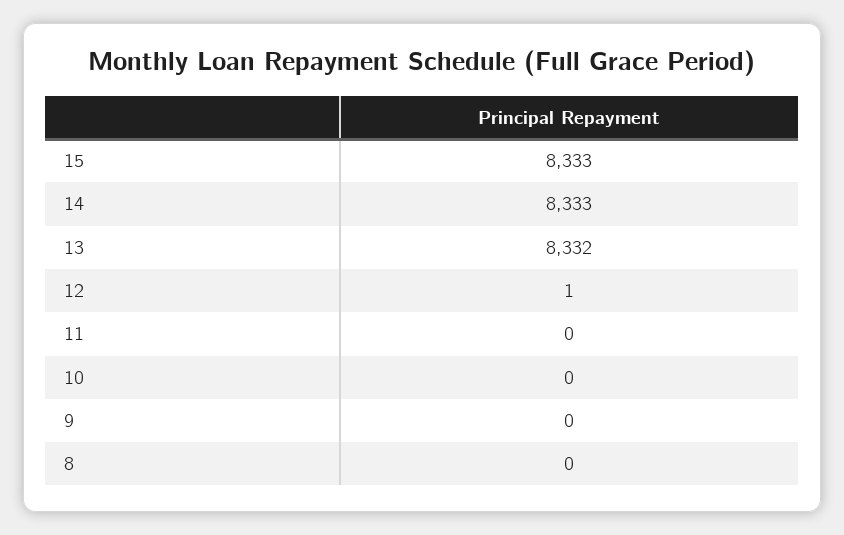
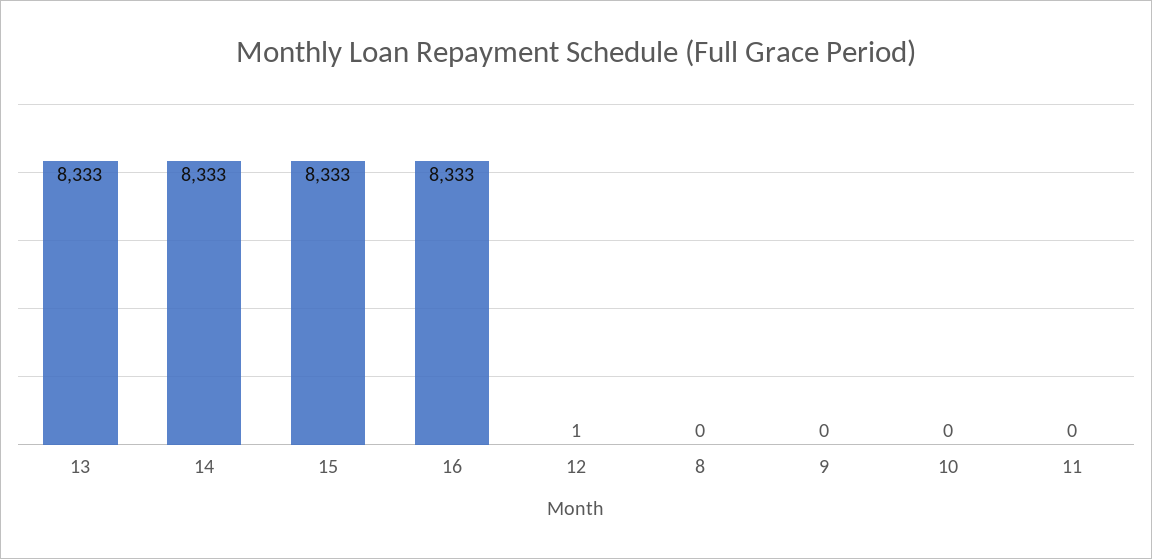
13: 8332 -> 8333
16: none -> 8333

